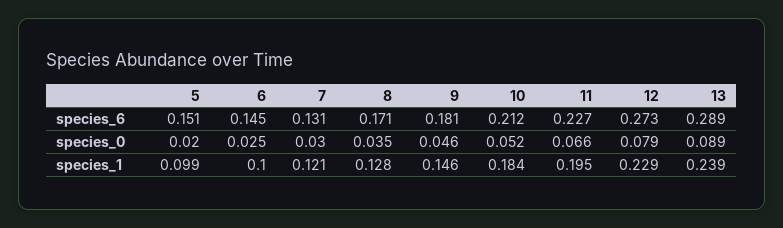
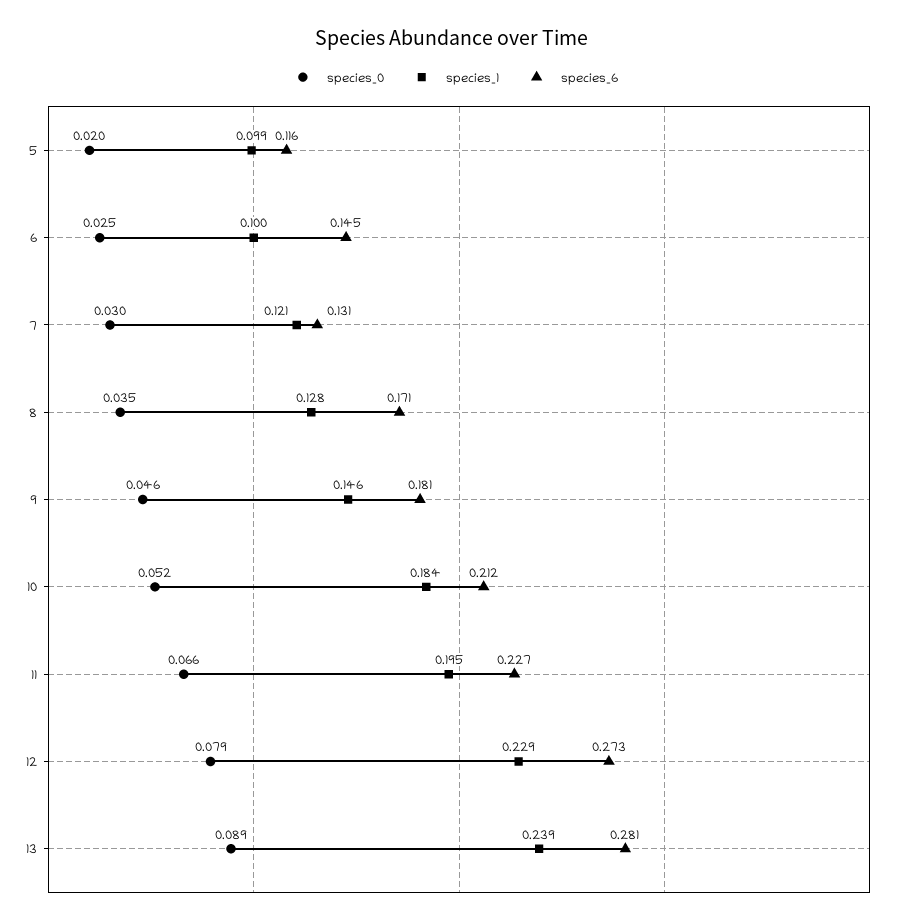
species_6, 5: 0.151 -> 0.116
species_6, 13: 0.289 -> 0.281

